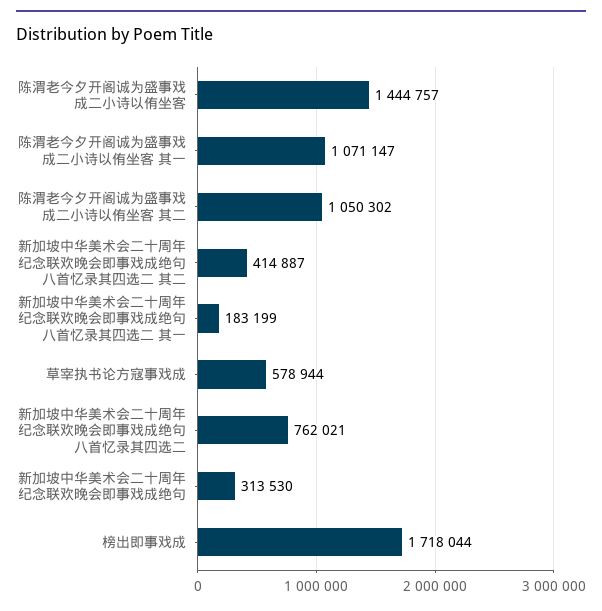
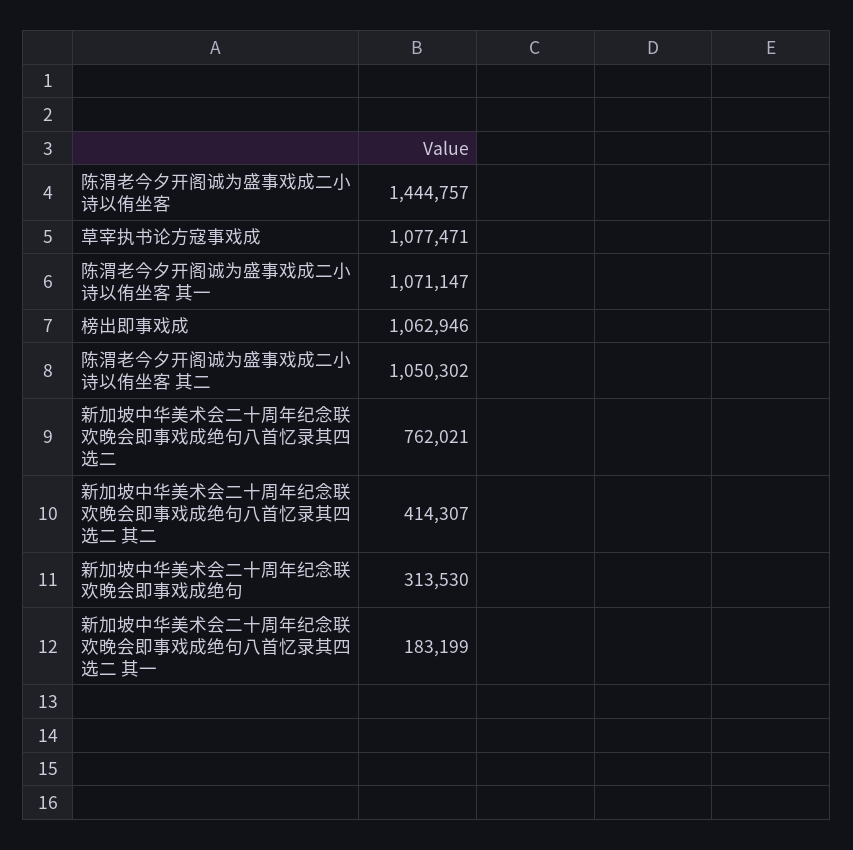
新加坡中华美术会二十周年纪念联欢晚会即事戏成绝句八首忆录其四选二 其二: 414887 -> 414307
草宰执书论方寇事戏成: 578944 -> 1077471
榜出即事戏成: 1718044 -> 1062946

